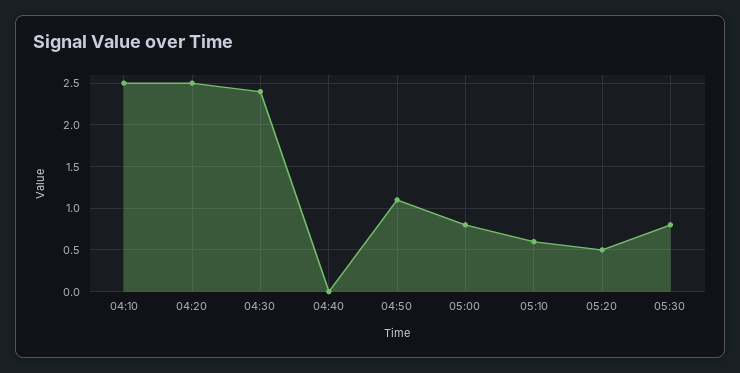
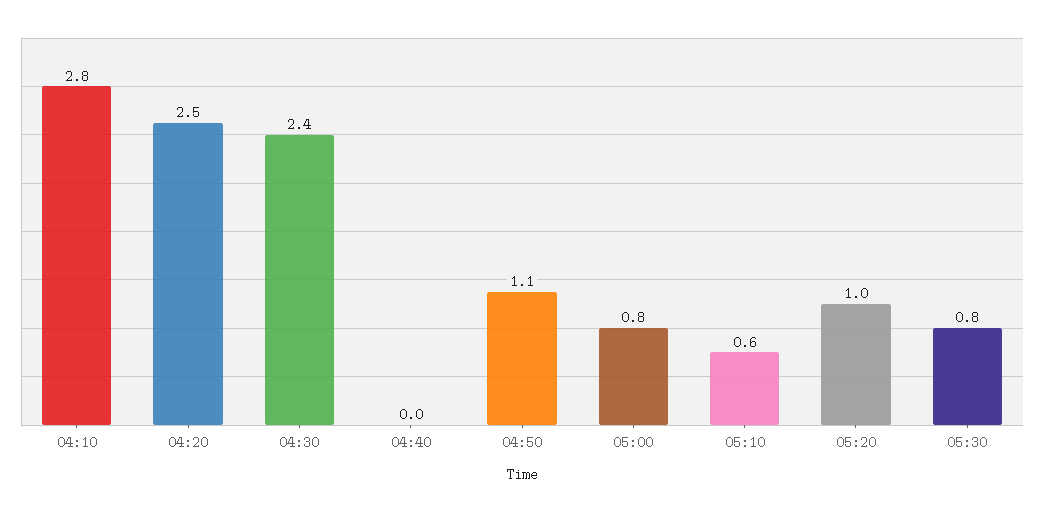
04:10: 2.5 -> 2.8
05:20: 0.5 -> 1

